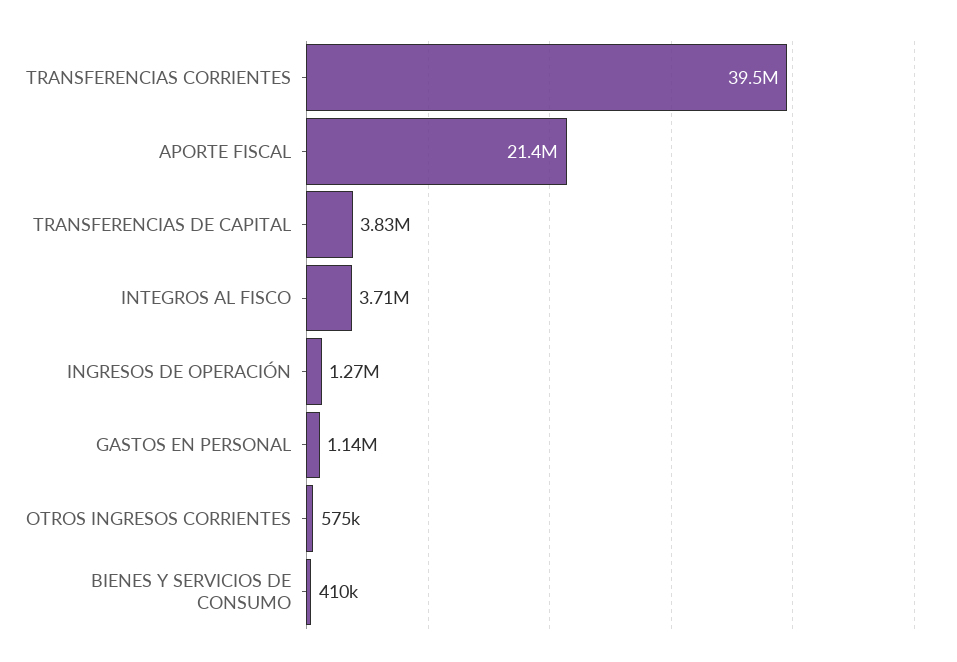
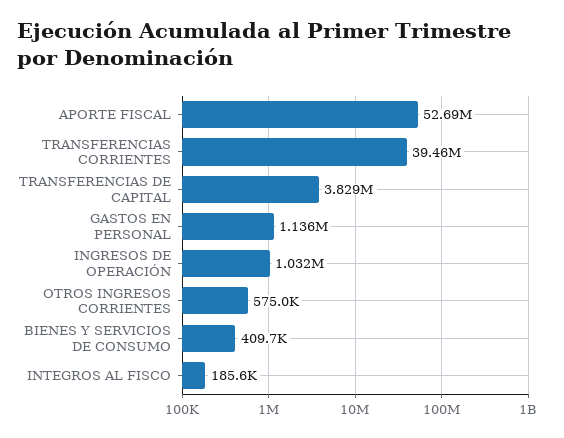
APORTE FISCAL: 21400000 -> 52690000
INTEGROS AL FISCO: 3710000 -> 185600
INGRESOS DE OPERACIÓN: 1270000 -> 1032000

